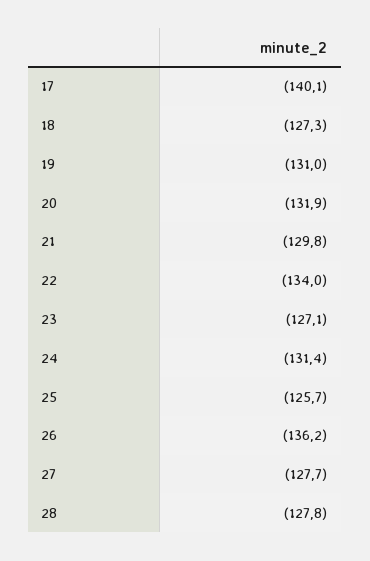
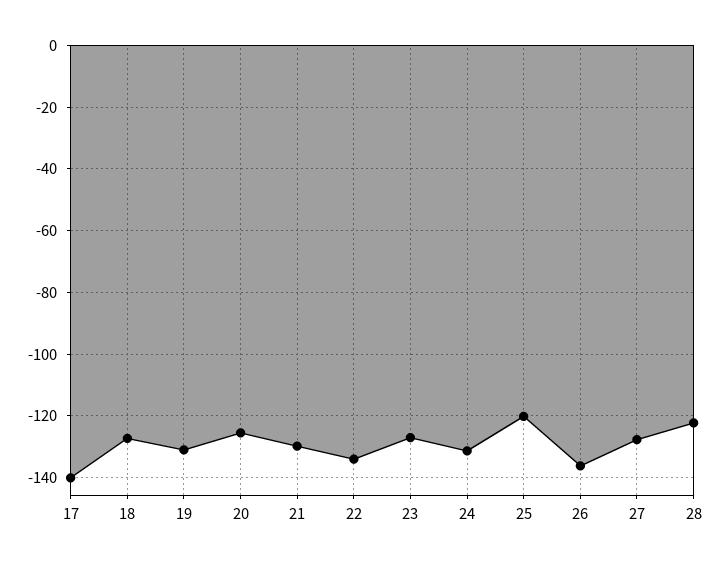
20: -131.9 -> -126
25: -125.7 -> -120
28: -127.8 -> -122

